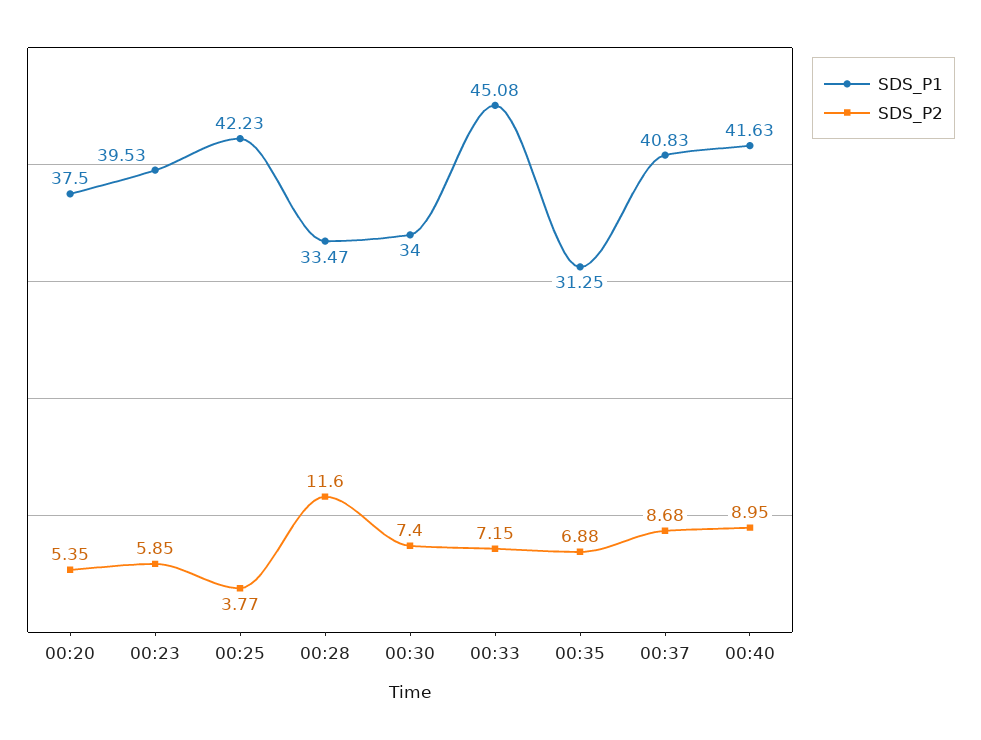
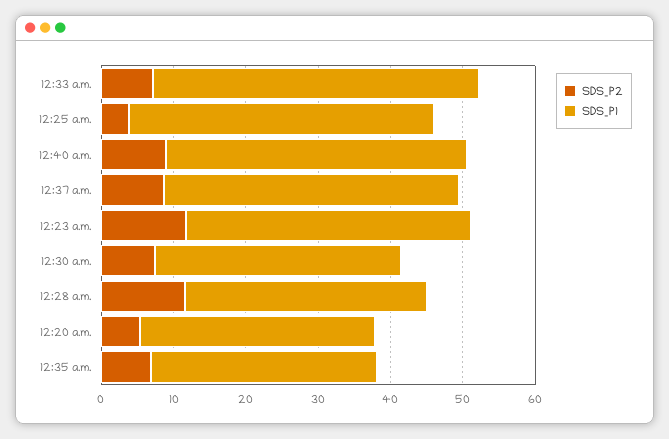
SDS_P1, 00:20: 37.5 -> 32
SDS_P2, 00:23: 5.85 -> 12

